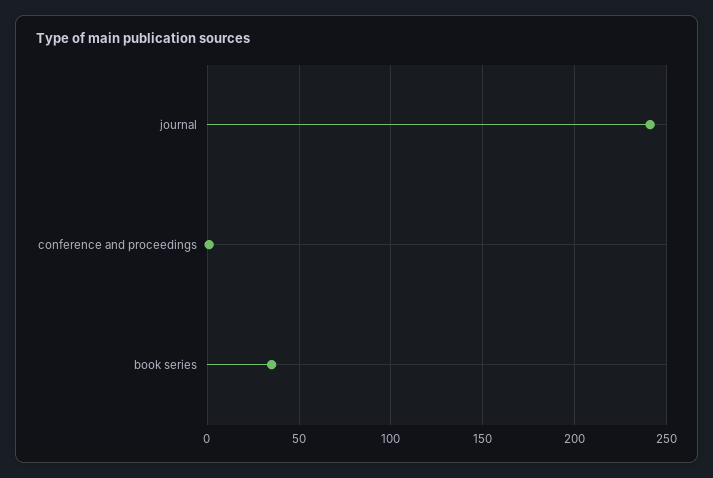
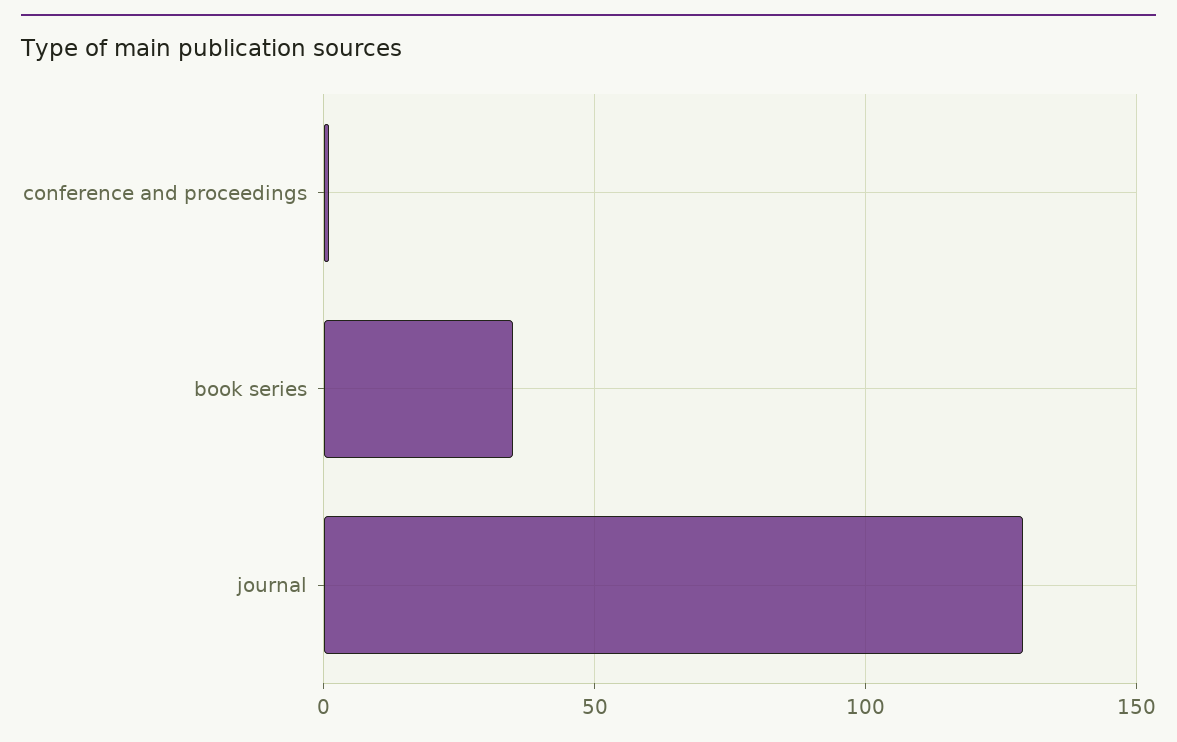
journal: 240 -> 130

